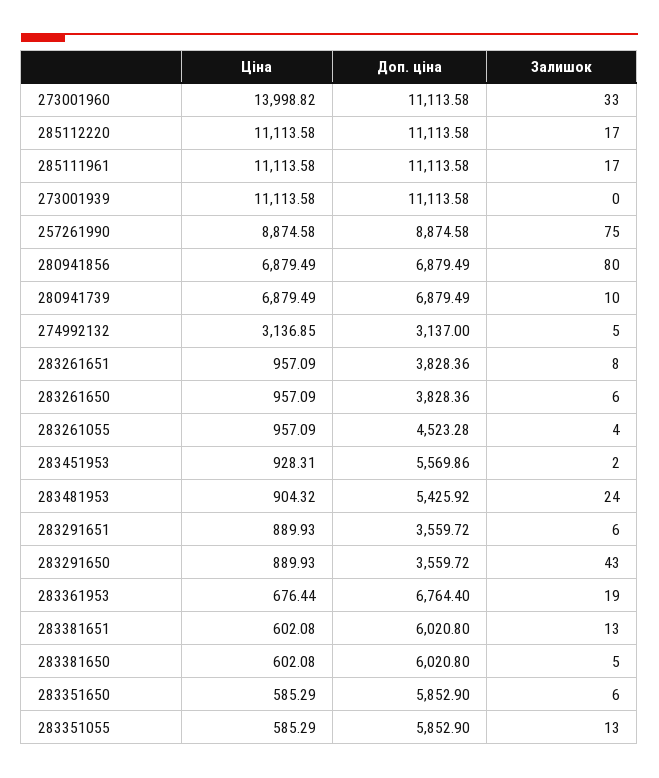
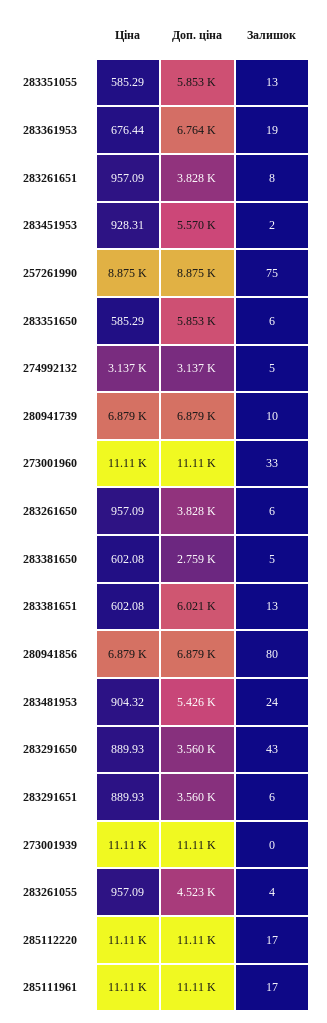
Ціна, 273001960: 13998.82 -> 11110
Доп. ціна, 283381650: 6020.8 -> 2759

